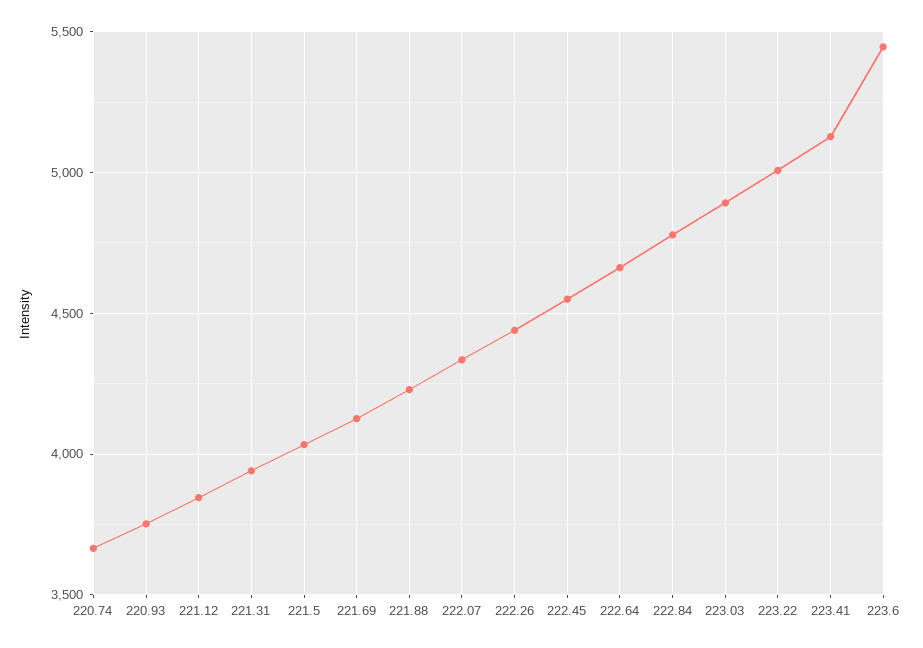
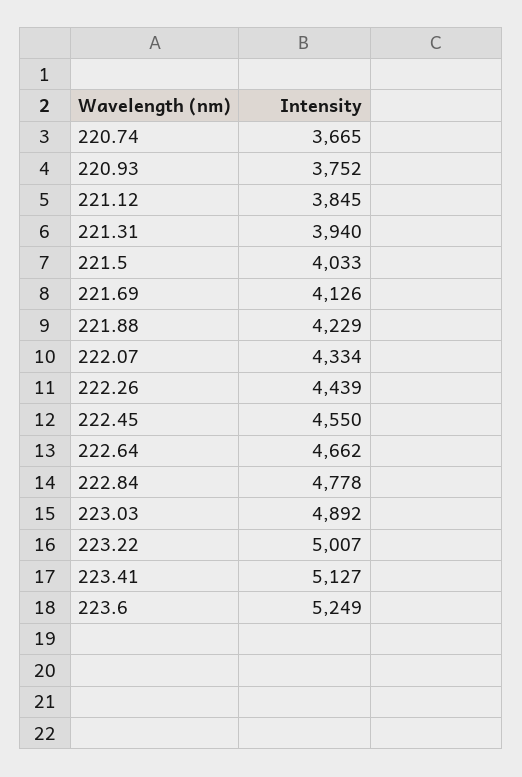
223.6: 5450 -> 5249

